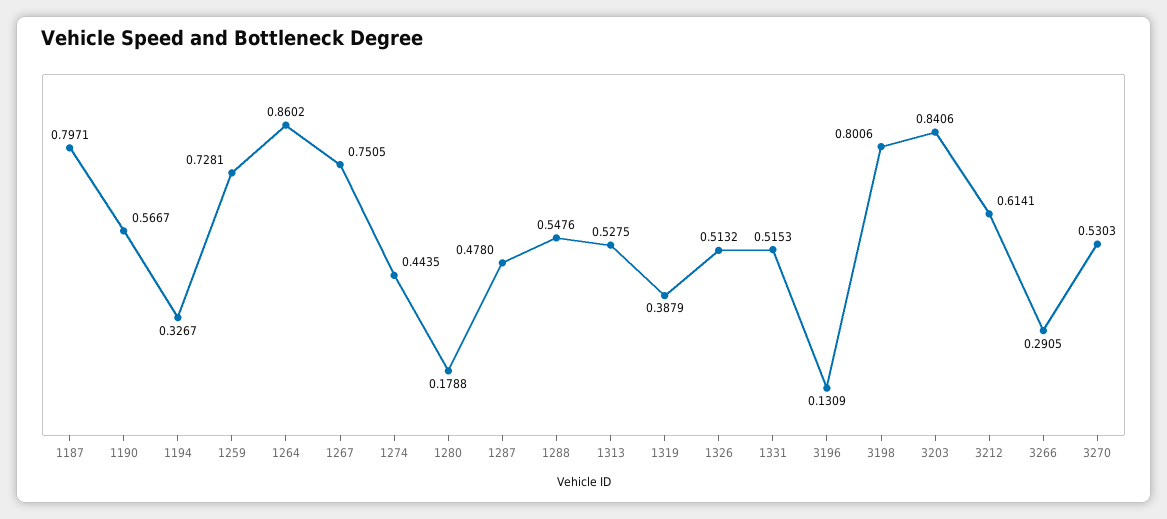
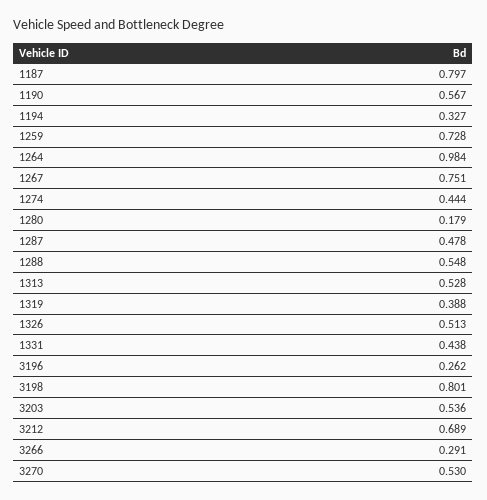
1264: 0.8602 -> 0.984
1331: 0.5153 -> 0.438
3196: 0.1309 -> 0.262
3203: 0.8406 -> 0.536
3212: 0.6141 -> 0.689

